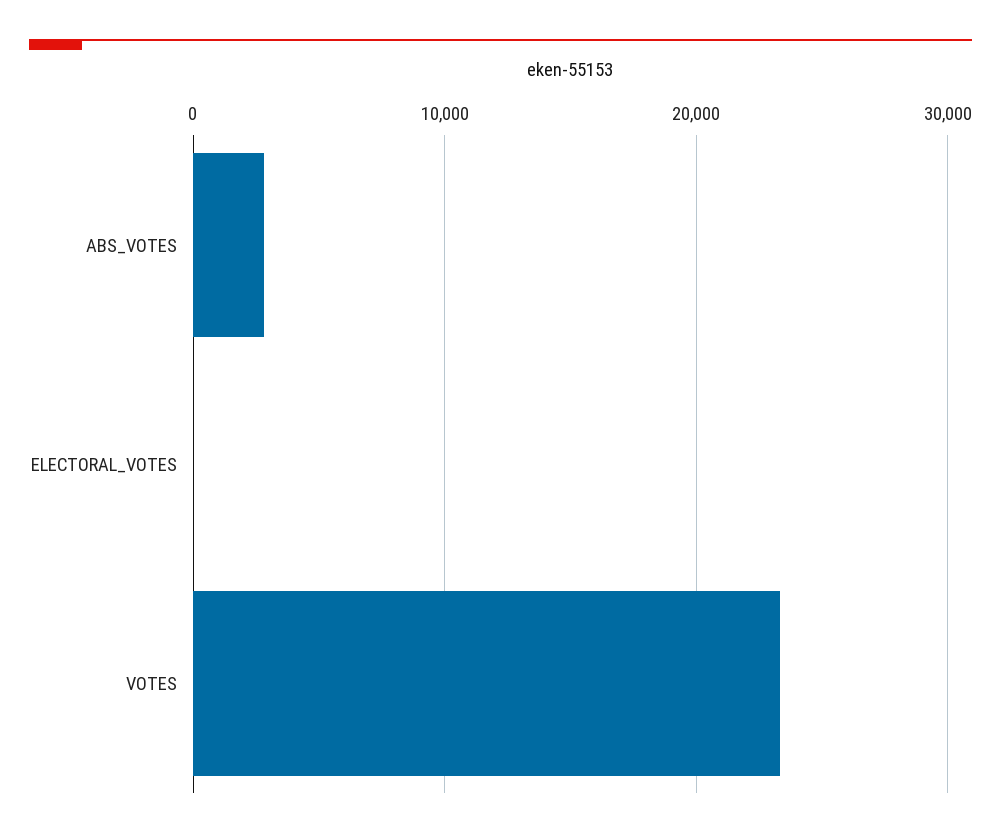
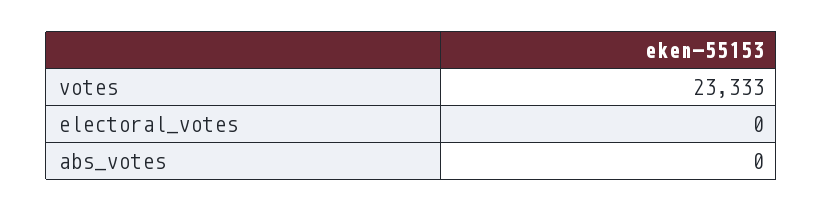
ABS_VOTES: 3000 -> 0

